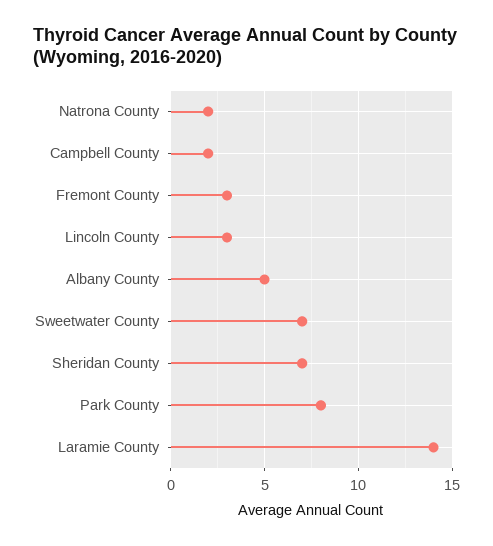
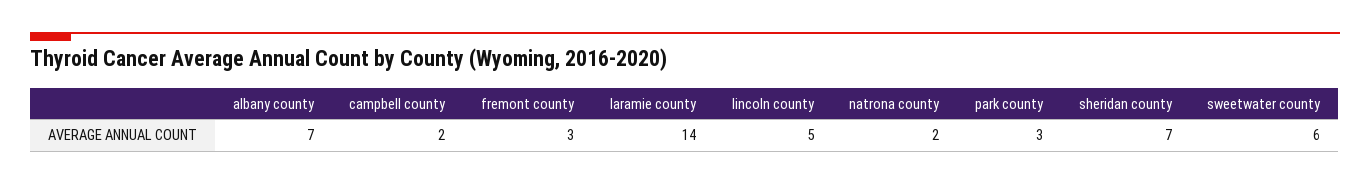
Lincoln County: 3 -> 5
Albany County: 5 -> 7
Sweetwater County: 7 -> 6
Park County: 8 -> 3

